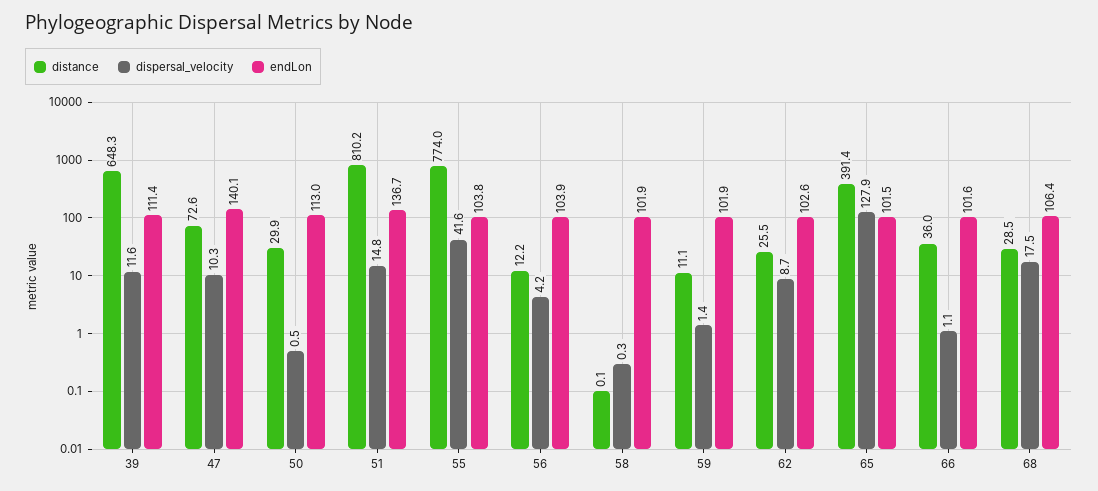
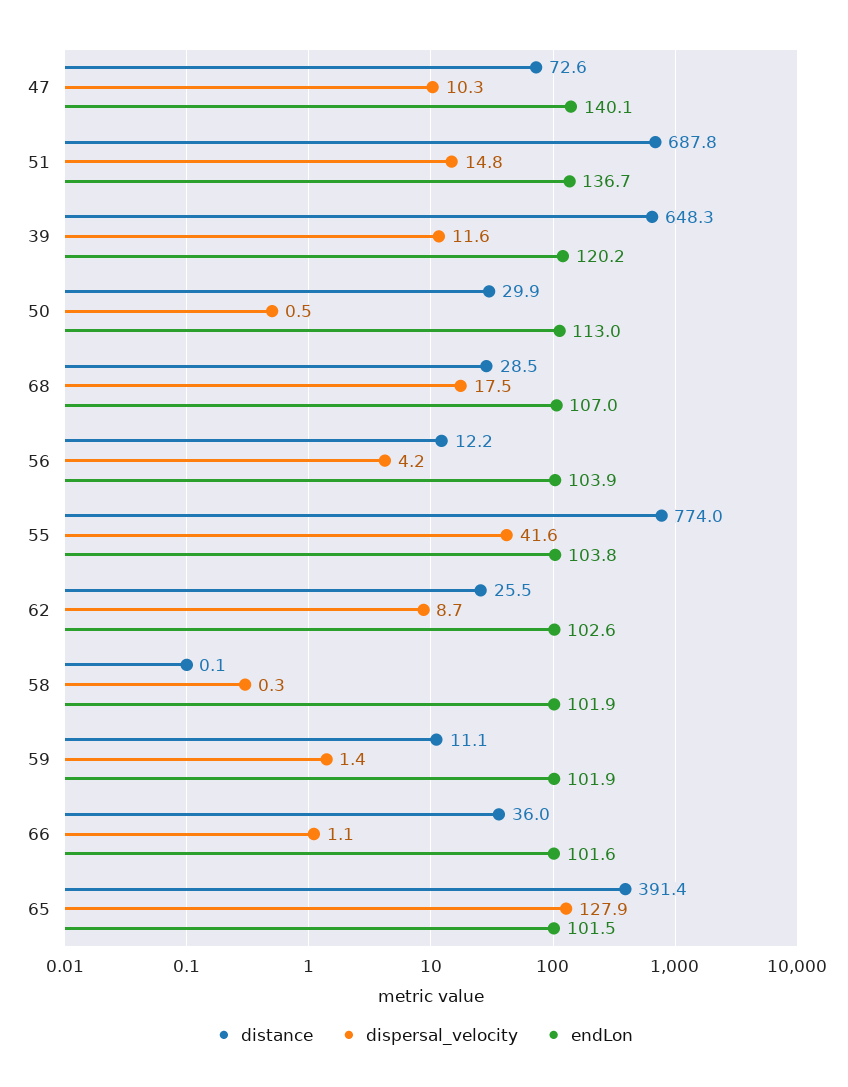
endLon, 39: 111.4 -> 120.2
distance, 51: 810.2 -> 687.8
endLon, 68: 106.4 -> 107

